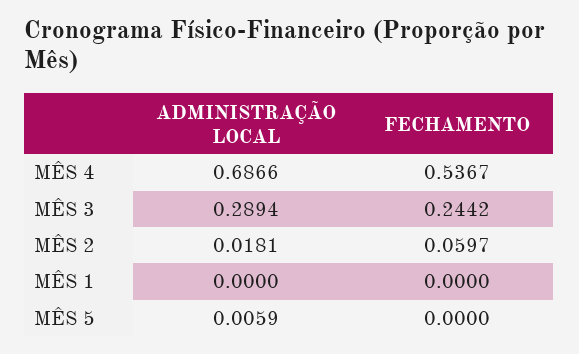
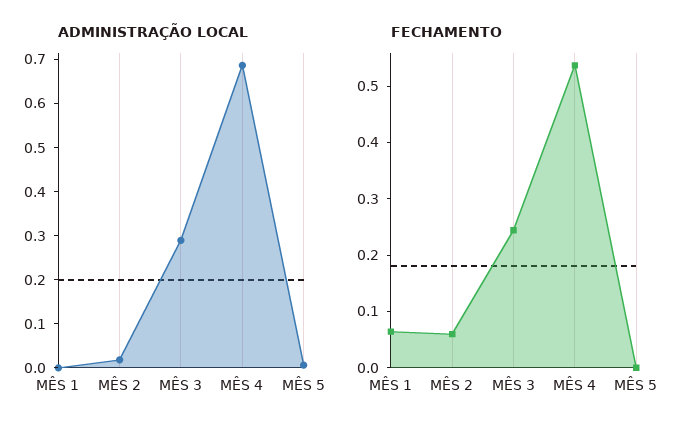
FECHAMENTO, MÊS 1: 0 -> 0.06

